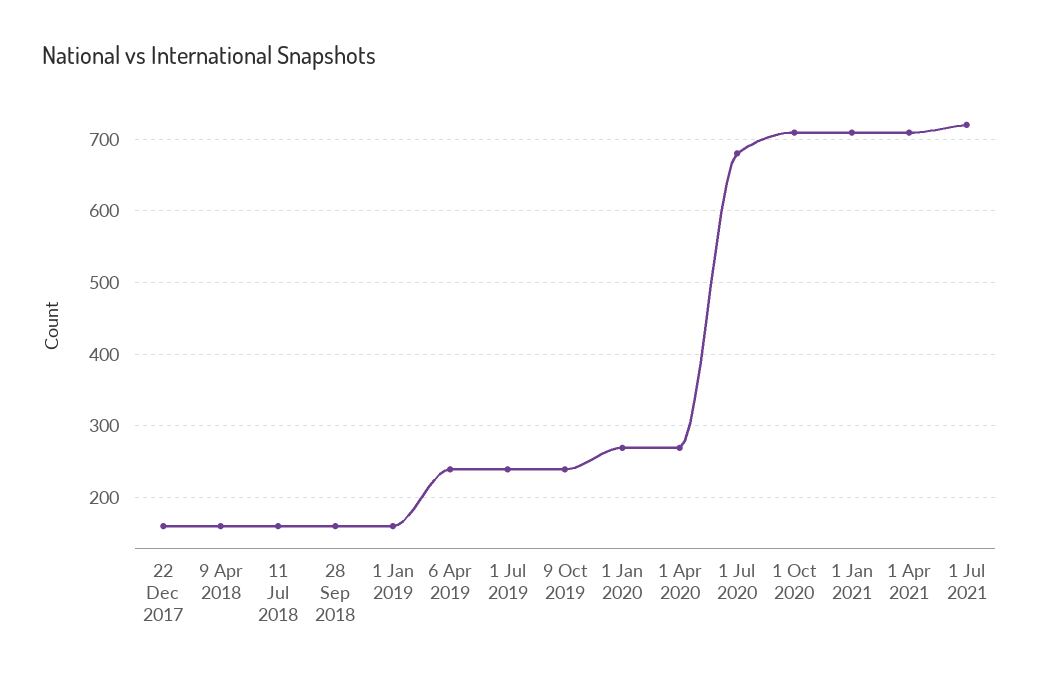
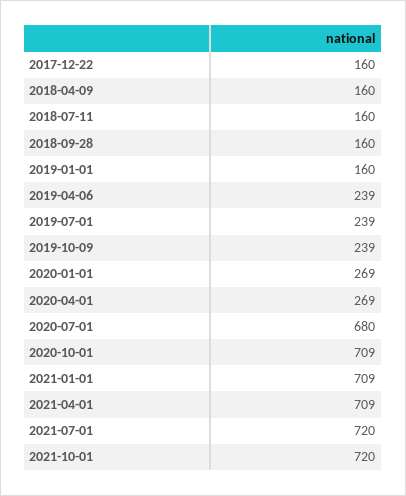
2021-10-01: none -> 720

